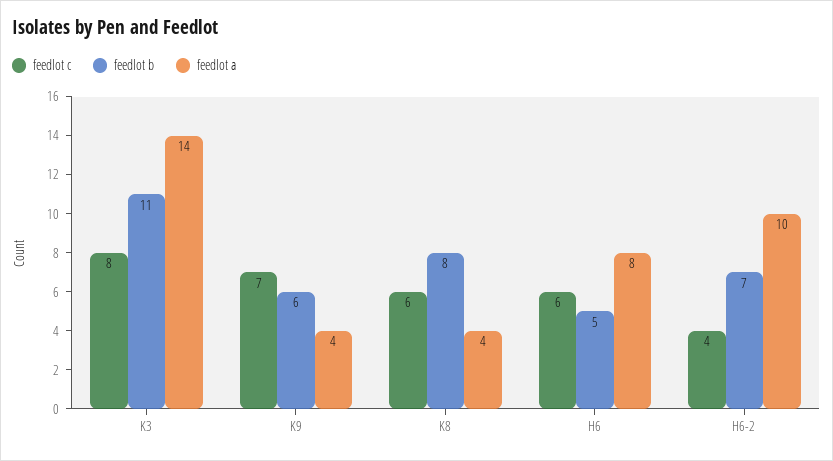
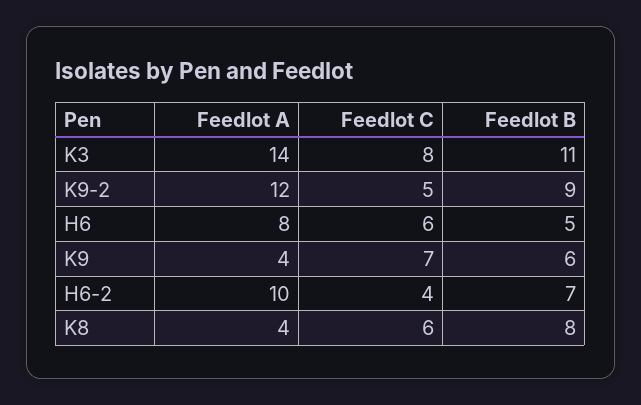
feedlot a, K9-2: none -> 12
feedlot c, K9-2: none -> 5
feedlot b, K9-2: none -> 9

